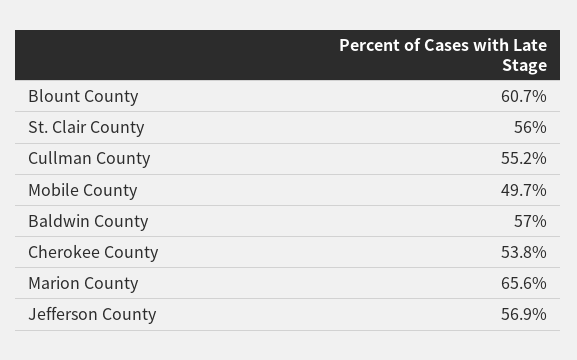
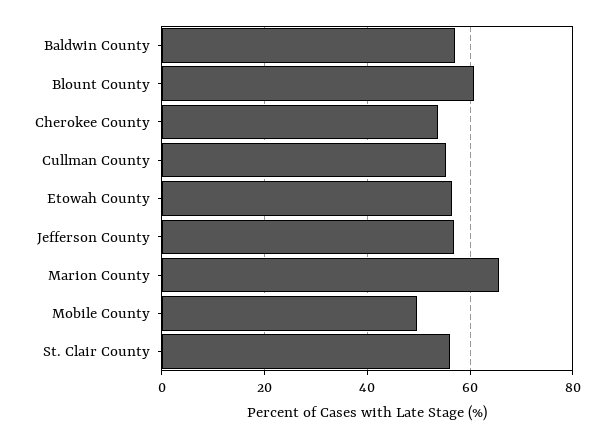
Etowah County: none -> 56

